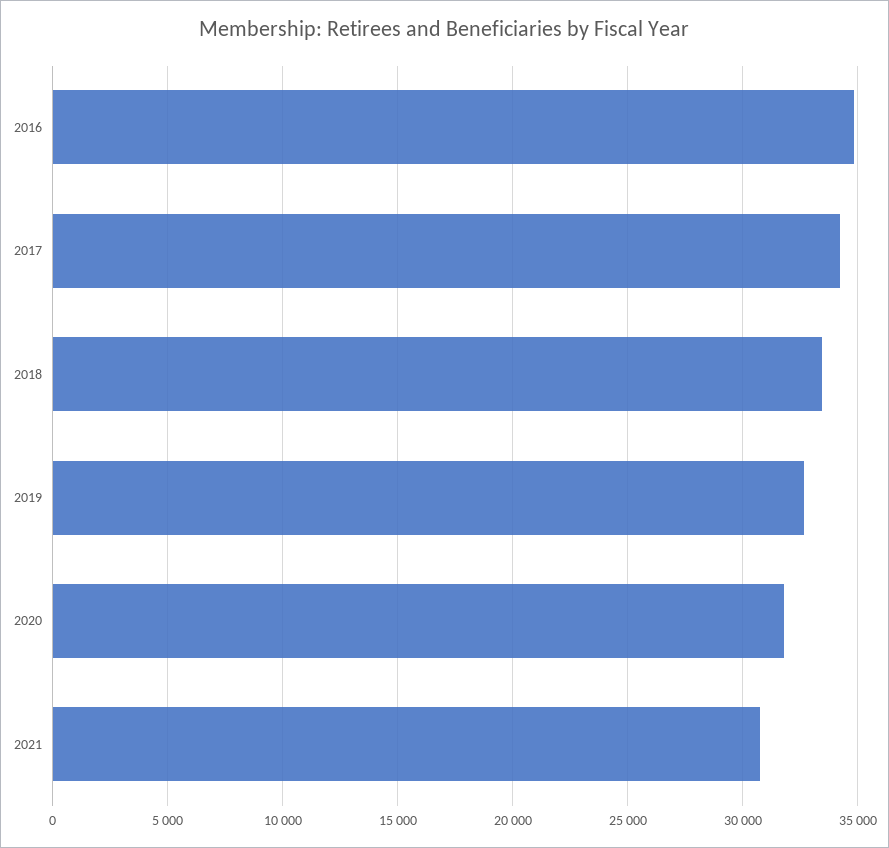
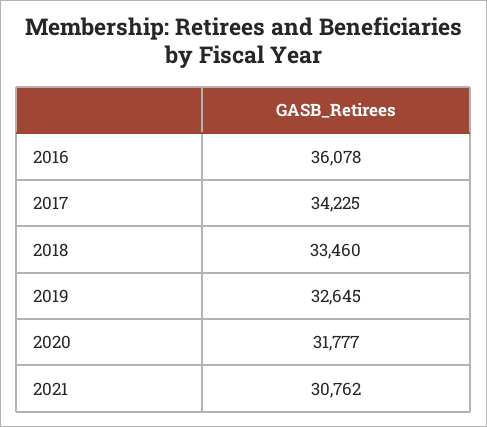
2016: 35000 -> 36078

